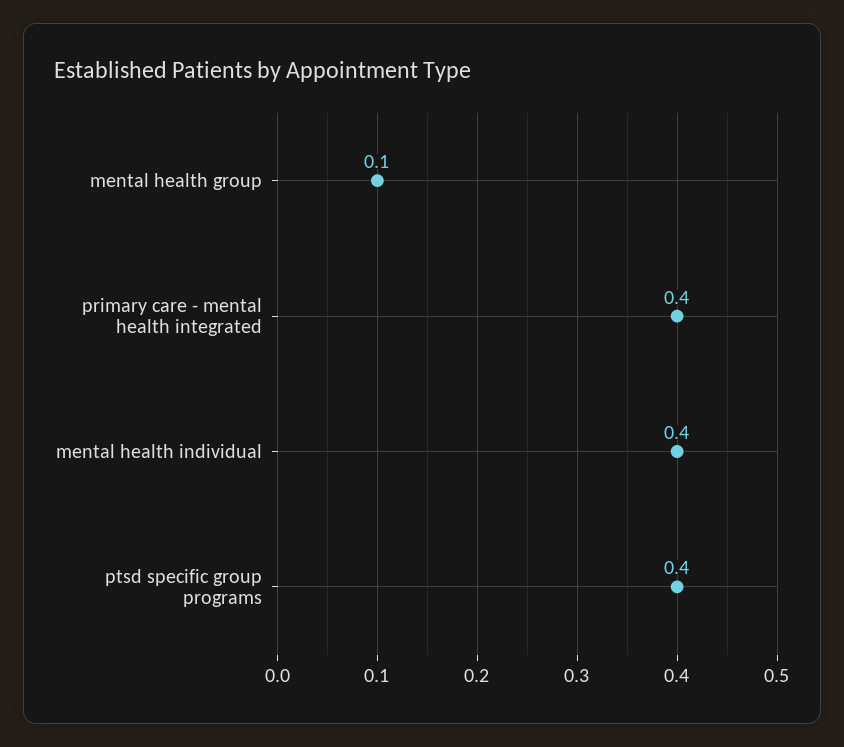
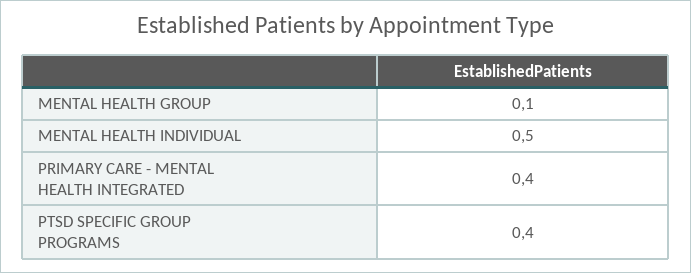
mental health individual: 0.4 -> 0.5

